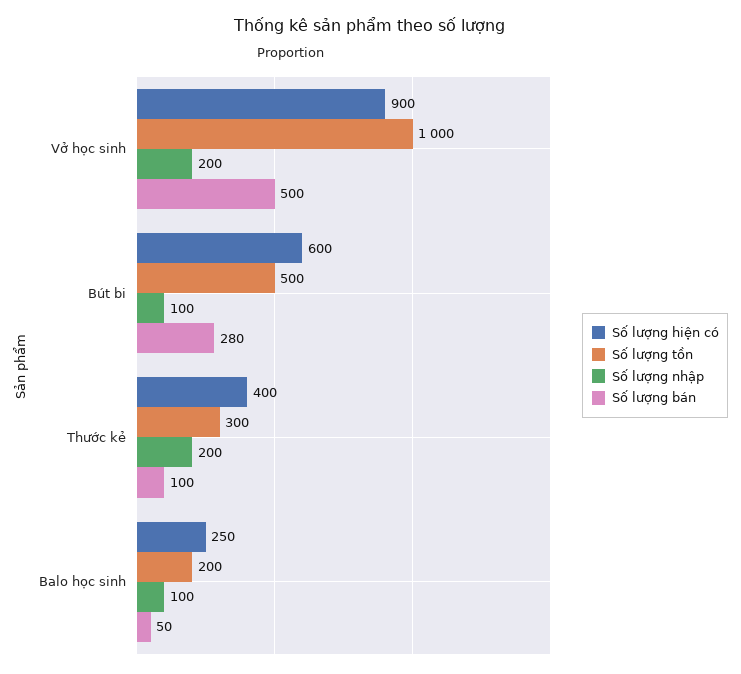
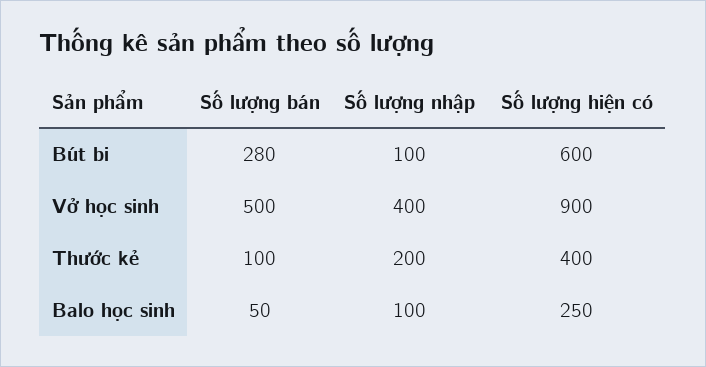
Số lượng tồn, Vở học sinh: 1000 -> none
Số lượng nhập, Vở học sinh: 200 -> 400
Số lượng tồn, Bút bi: 500 -> none
Số lượng tồn, Thước kẻ: 300 -> none
Số lượng tồn, Balo học sinh: 200 -> none

